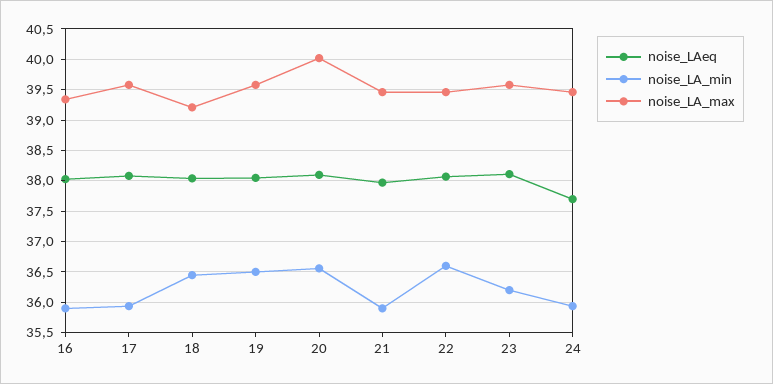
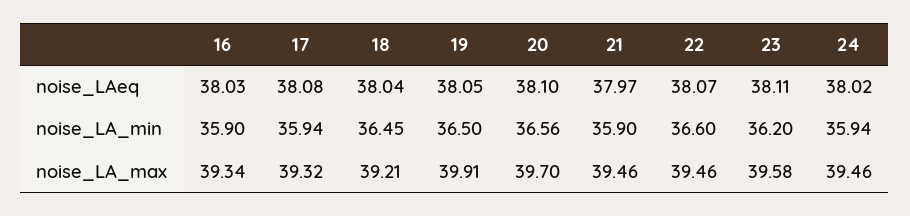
noise_LA_max, 17: 39.6 -> 39.32
noise_LA_max, 19: 39.6 -> 39.91
noise_LA_max, 20: 40 -> 39.7
noise_LAeq, 24: 37.7 -> 38.02

